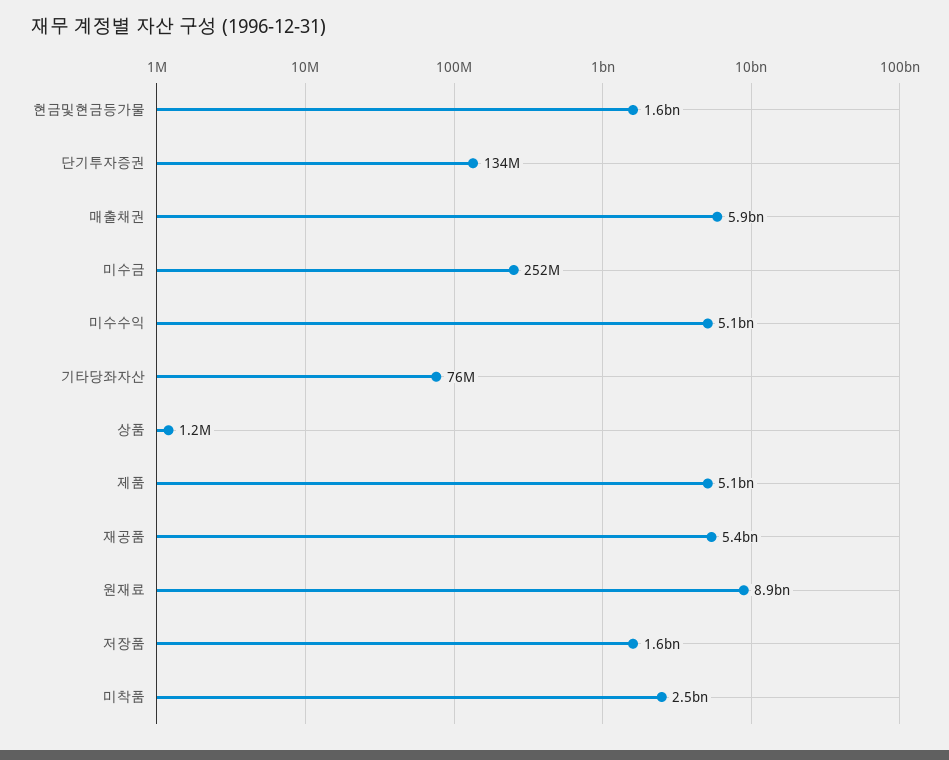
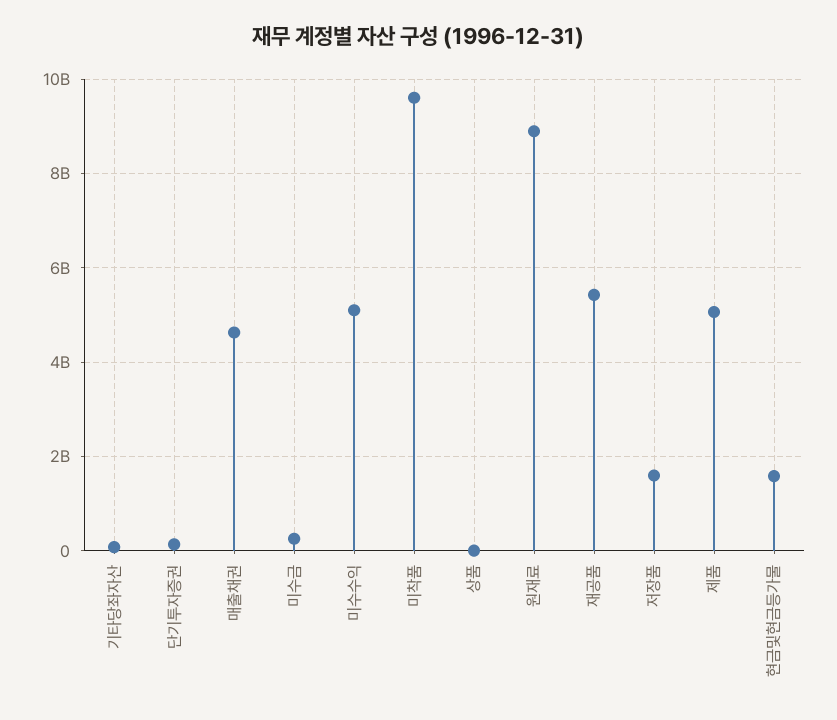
매출채권: 5900000000 -> 4600000000
미착품: 2500000000 -> 9600000000

